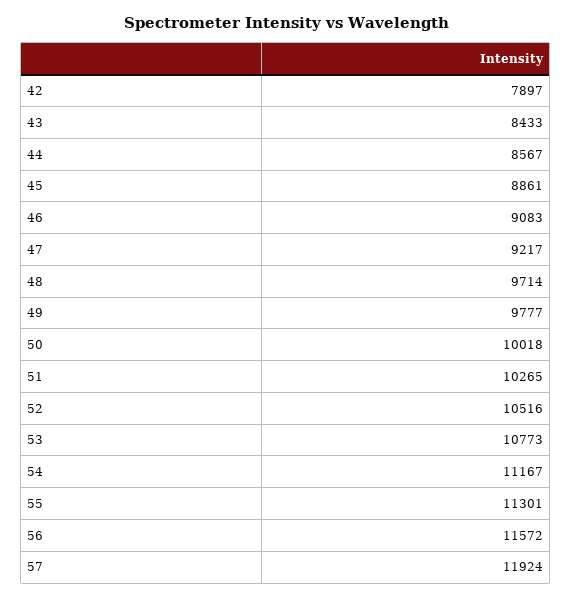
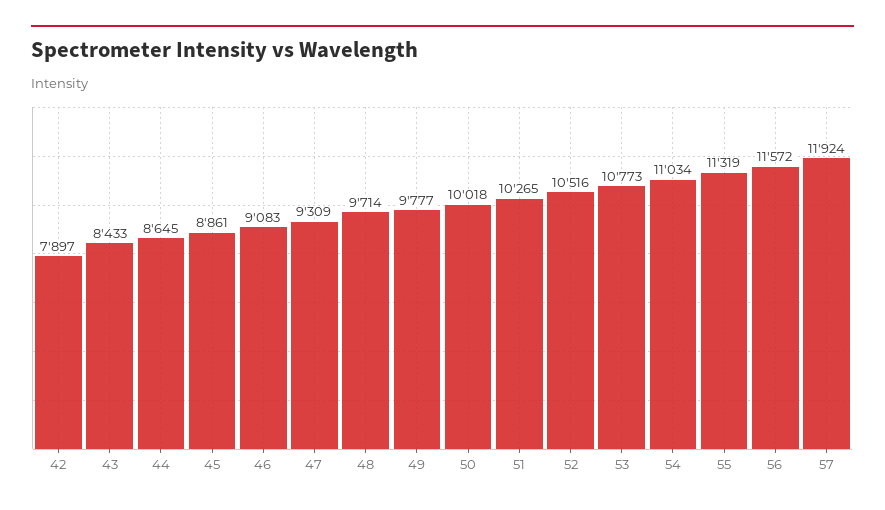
44: 8567 -> 8645
47: 9217 -> 9309
54: 11167 -> 11034
55: 11301 -> 11319

